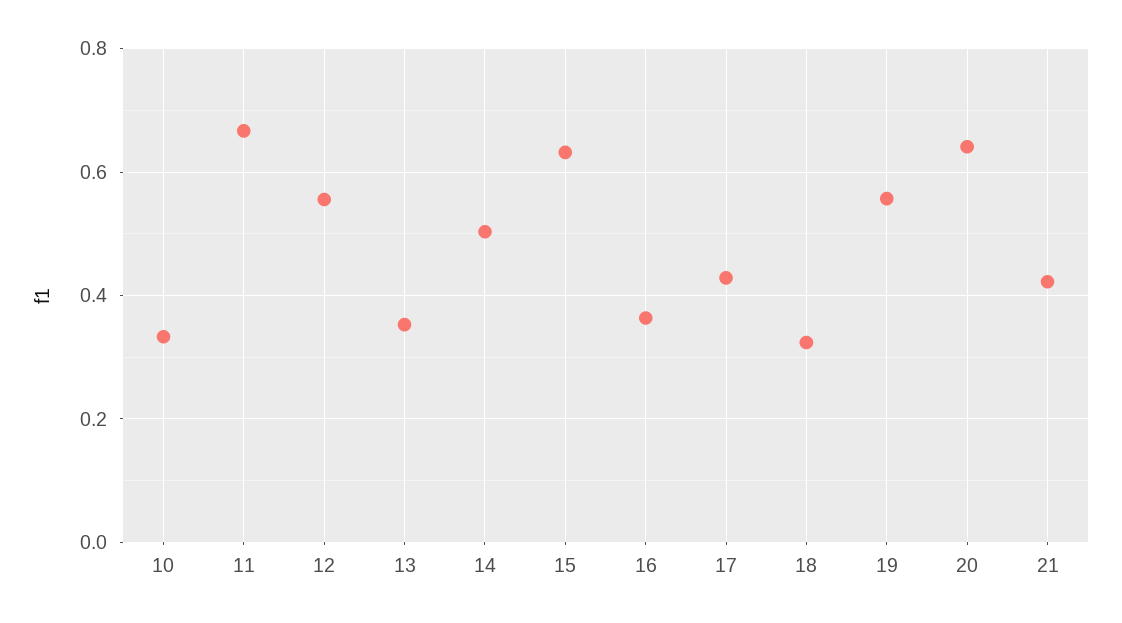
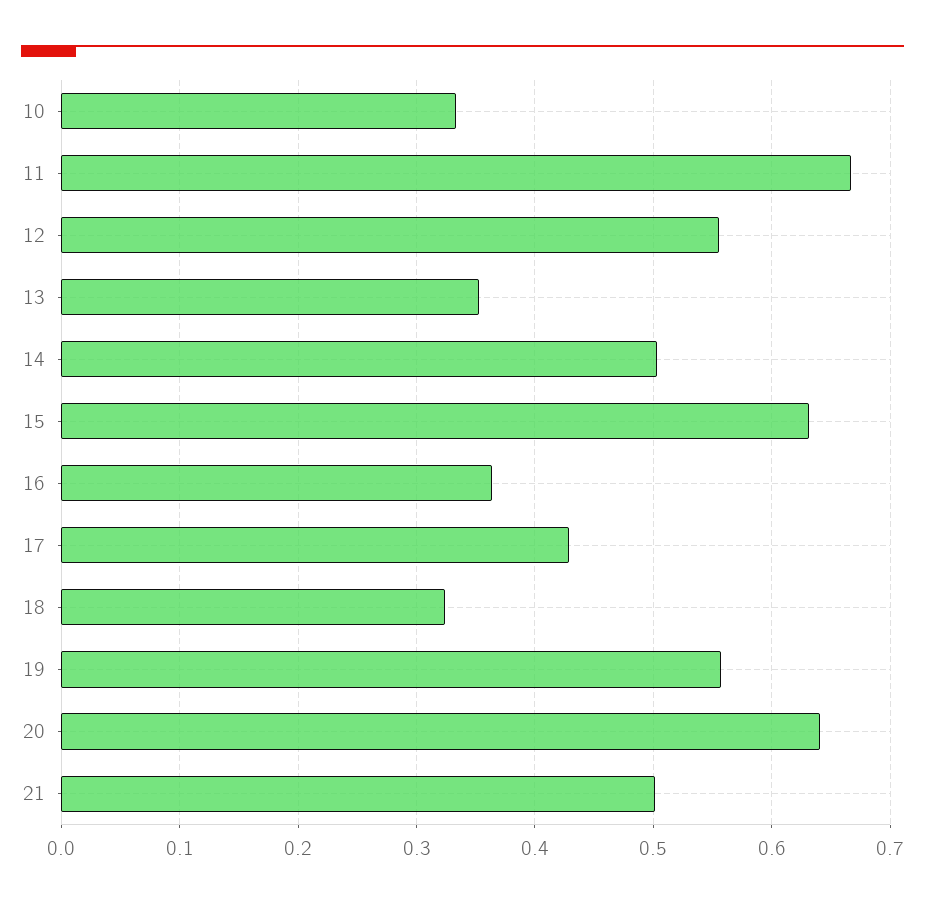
21: 0.42 -> 0.5

